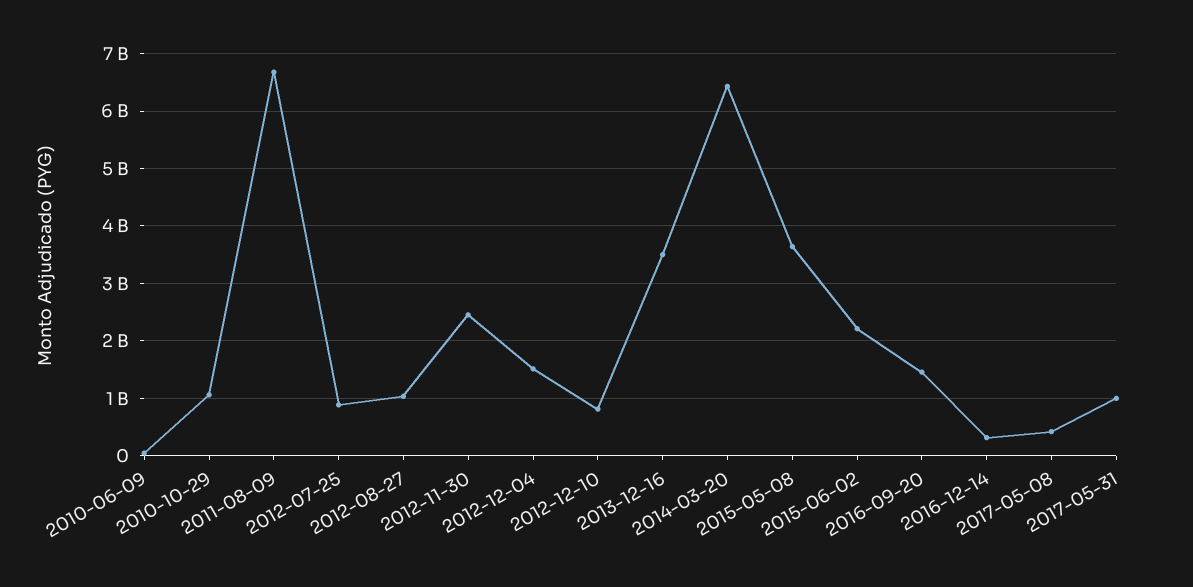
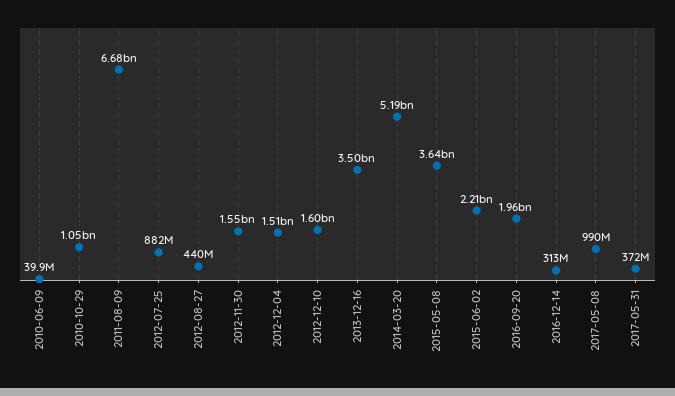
2012-08-27: 1000000000 -> 440000000
2012-11-30: 2400000000 -> 1550000000
2012-12-10: 800000000 -> 1600000000
2014-03-20: 6400000000 -> 5190000000
2016-09-20: 1400000000 -> 1960000000
2017-05-08: 400000000 -> 990000000
2017-05-31: 1000000000 -> 372000000

